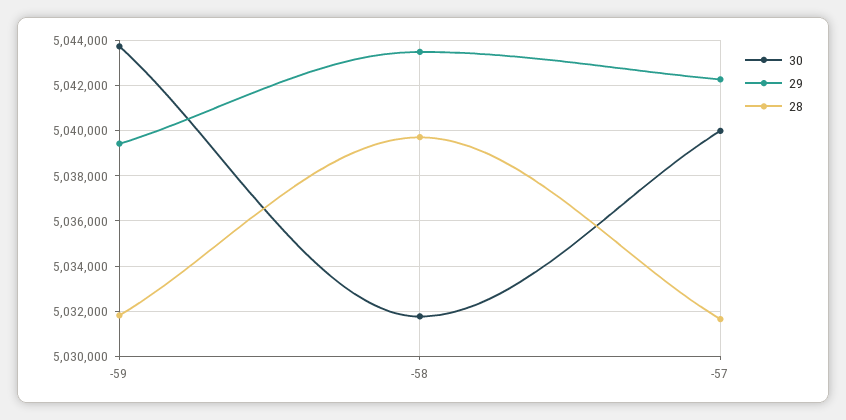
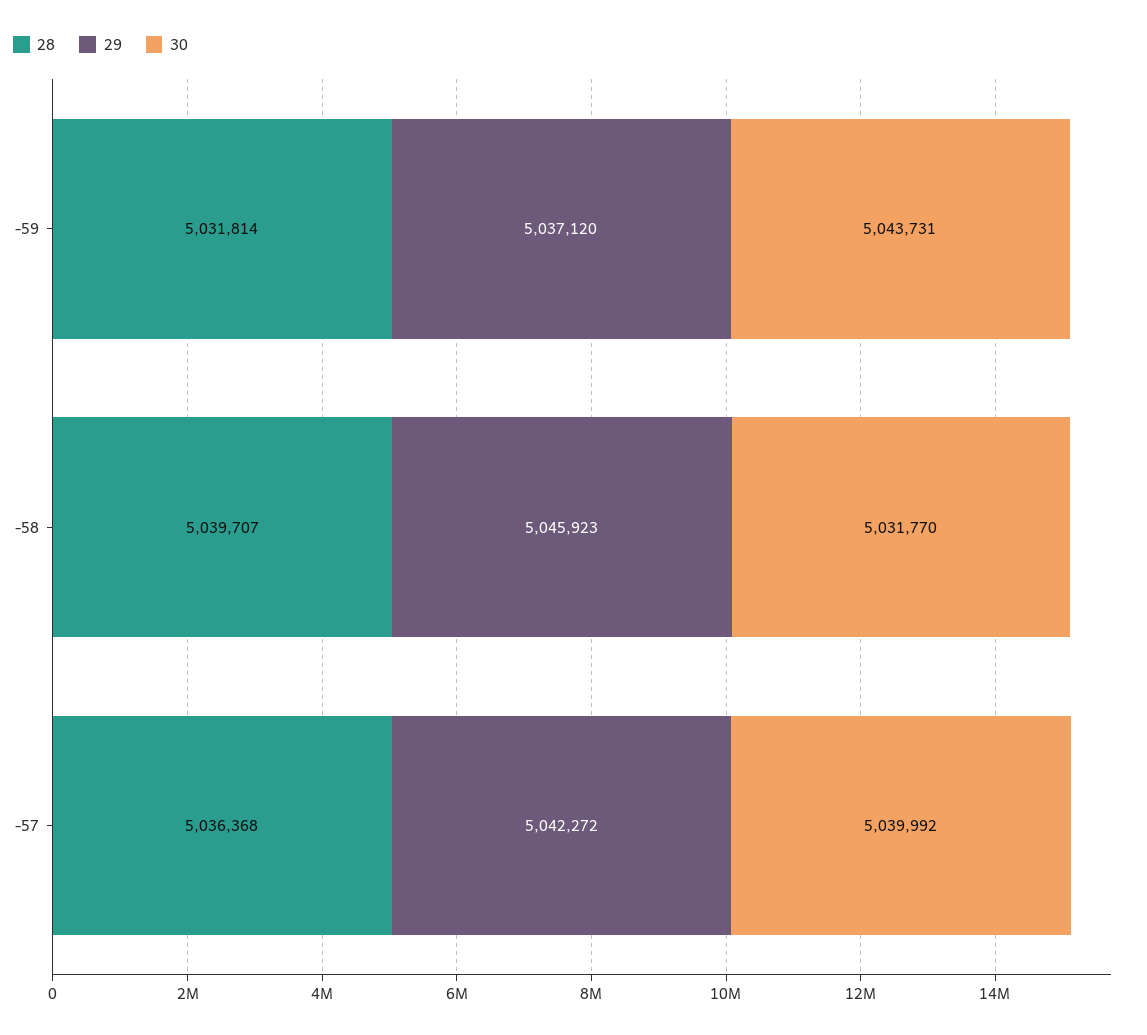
29, -59: 5039500 -> 5037120
29, -58: 5043500 -> 5045923
28, -57: 5031500 -> 5036368

